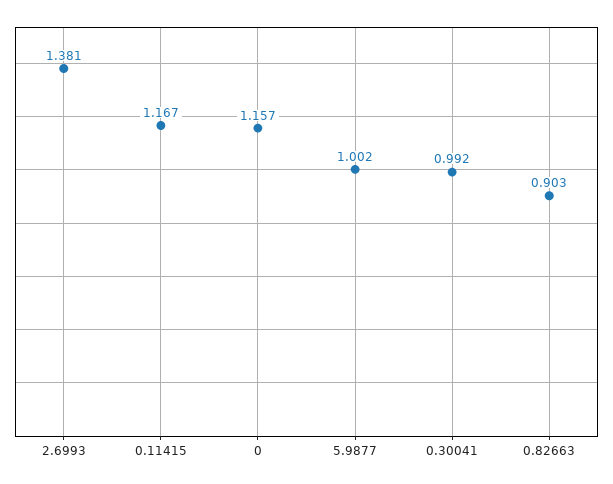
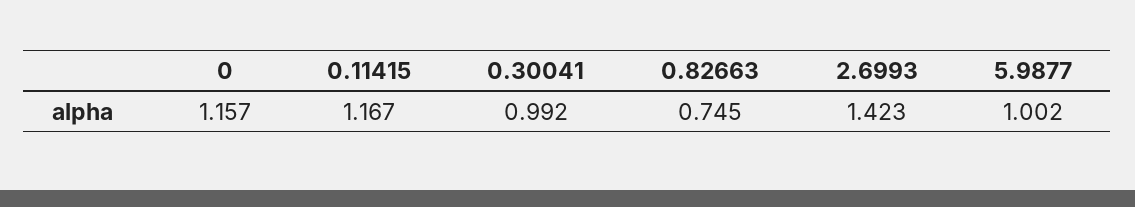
2.6993: 1.381 -> 1.423
0.82663: 0.903 -> 0.745

